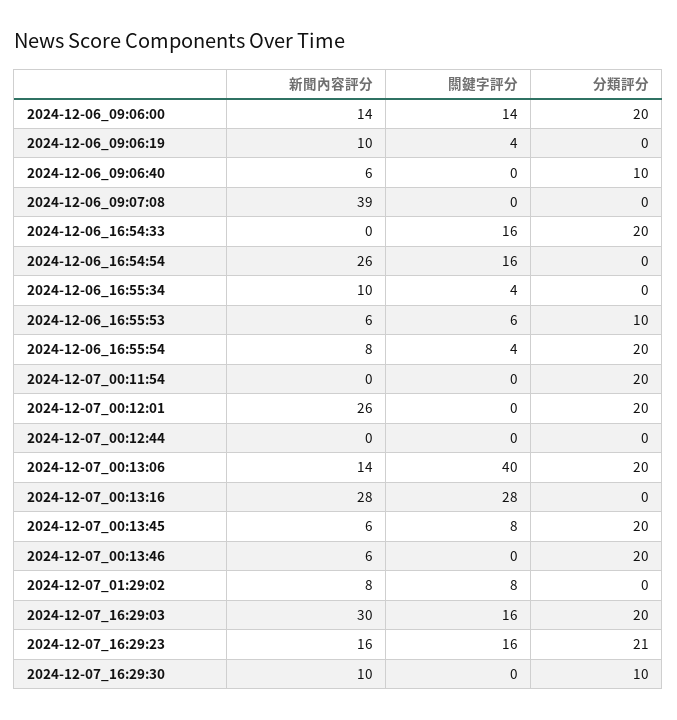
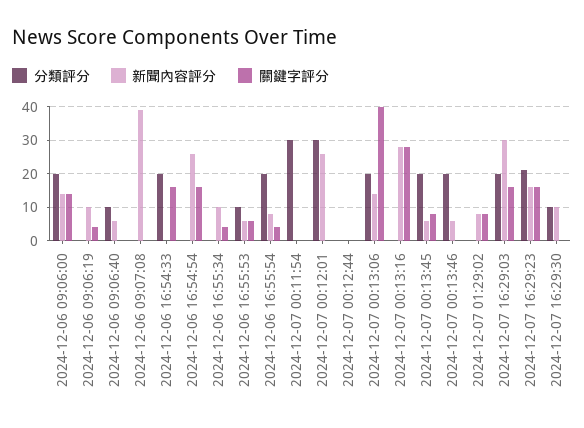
分類評分, 2024-12-07_00:11:54: 20 -> 30
分類評分, 2024-12-07_00:12:01: 20 -> 30

